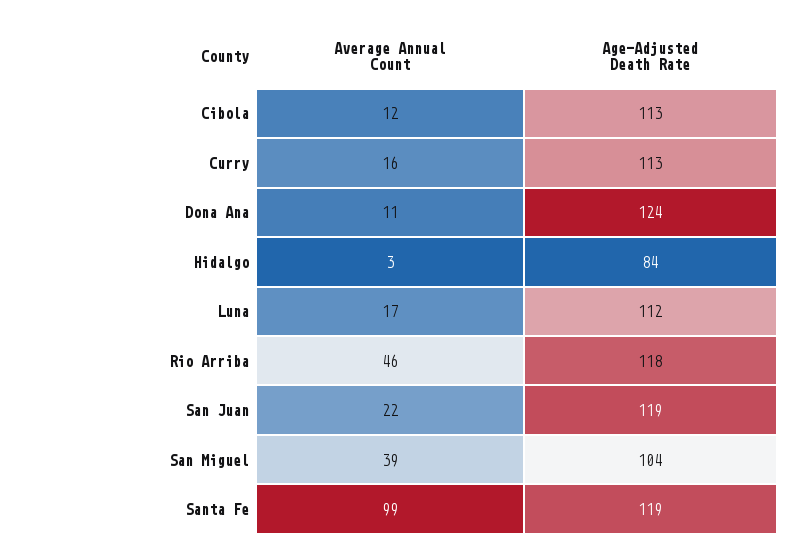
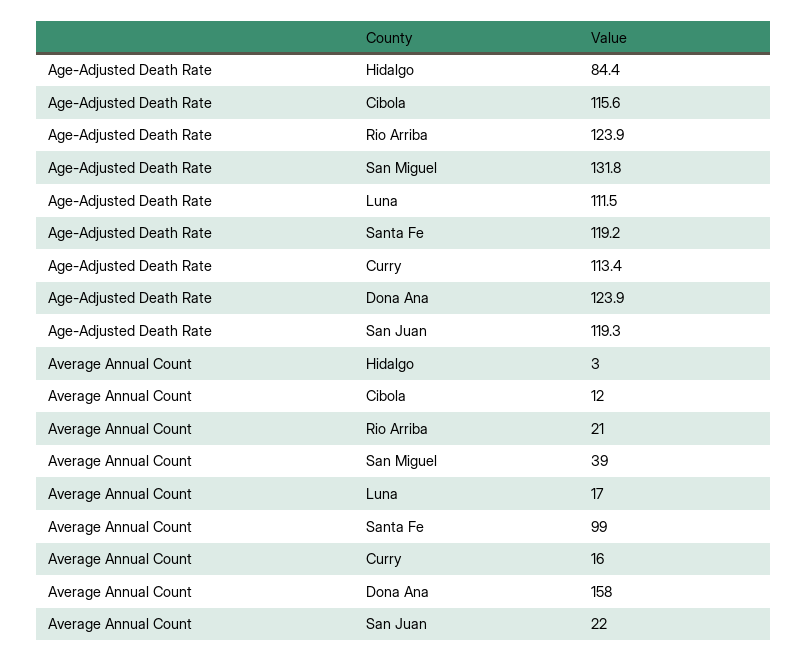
Age-Adjusted Death Rate, Cibola: 113 -> 115.6
Average Annual Count, Dona Ana: 11 -> 158
Average Annual Count, Rio Arriba: 46 -> 21
Age-Adjusted Death Rate, Rio Arriba: 118 -> 123.9
Age-Adjusted Death Rate, San Miguel: 104 -> 131.8

